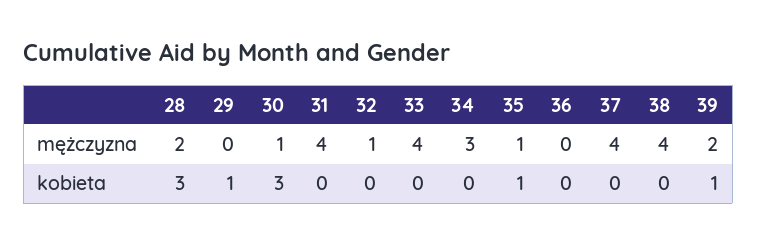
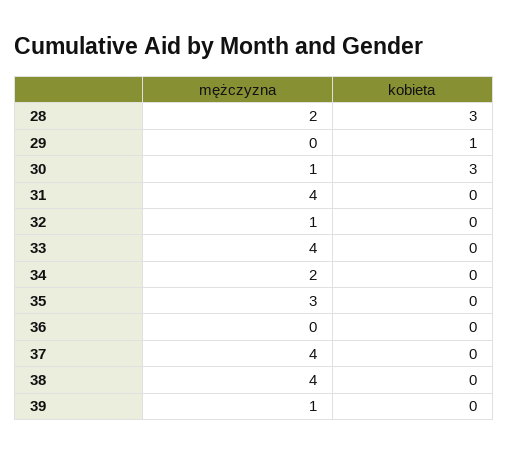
34, mężczyzna: 3 -> 2
35, mężczyzna: 1 -> 3
39, mężczyzna: 2 -> 1
35, kobieta: 1 -> 0
39, kobieta: 1 -> 0

